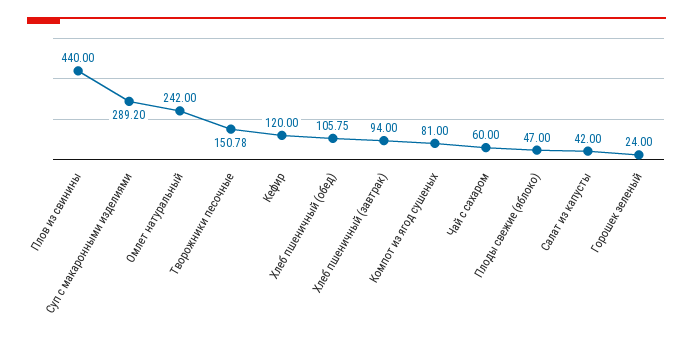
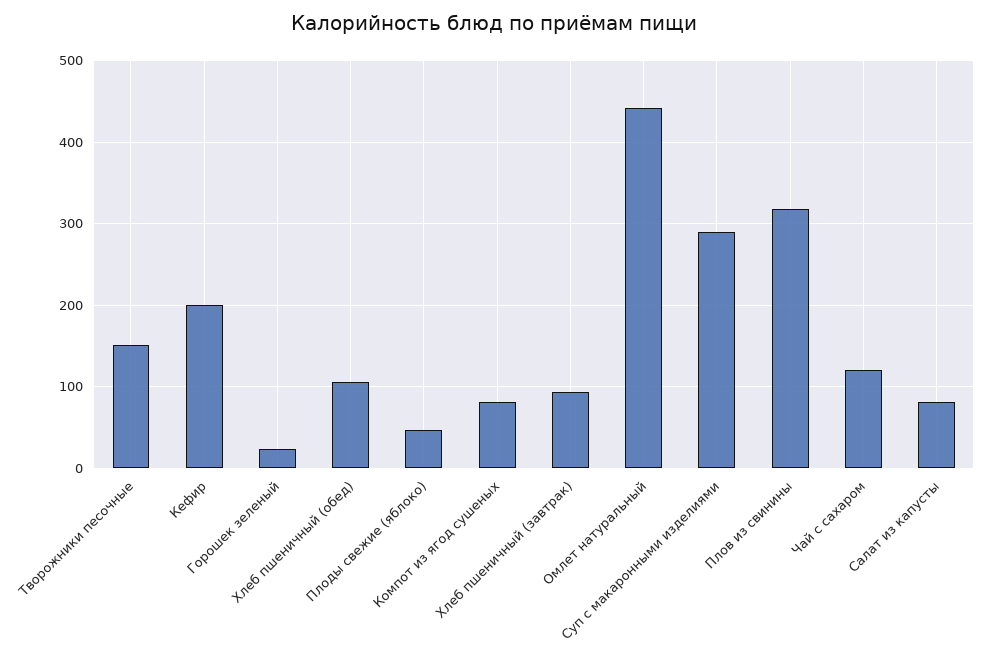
Плов из свинины: 440 -> 320
Омлет натуральный: 242 -> 440
Кефир: 120 -> 200
Чай с сахаром: 60 -> 120
Салат из капусты: 42 -> 80

